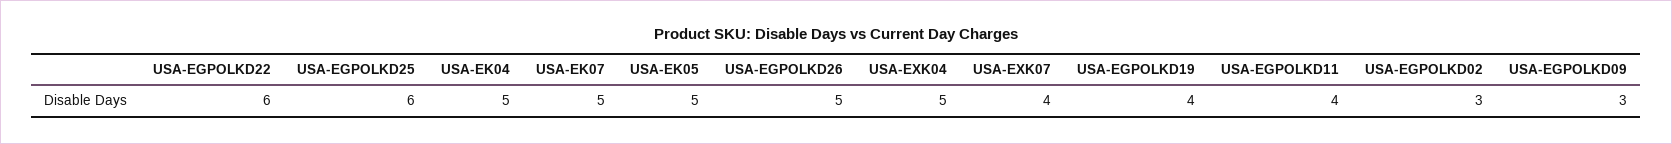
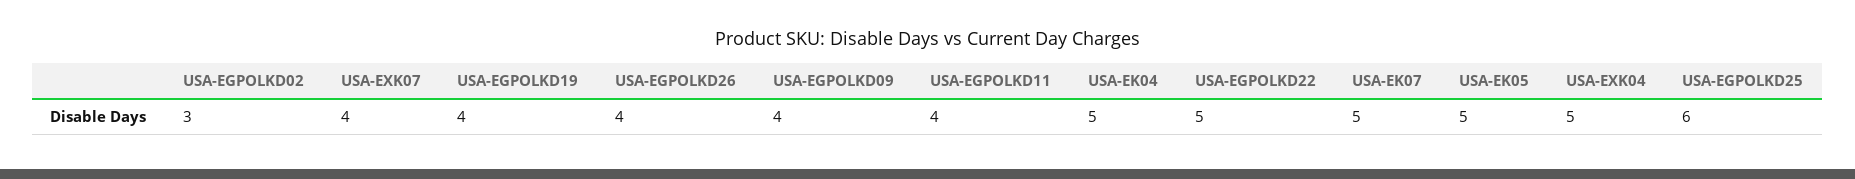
USA-EGPOLKD22: 6 -> 5
USA-EGPOLKD26: 5 -> 4
USA-EGPOLKD09: 3 -> 4

